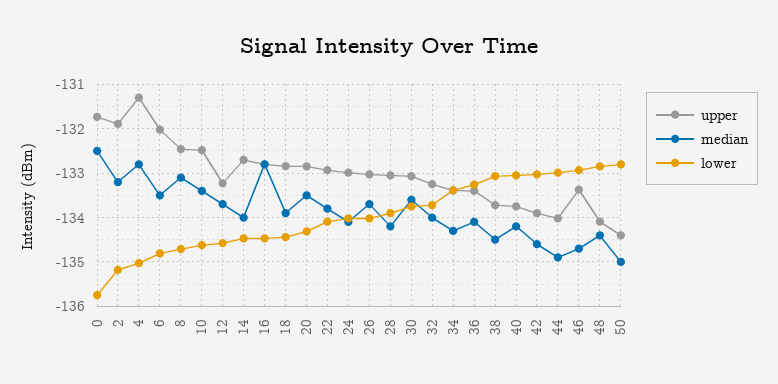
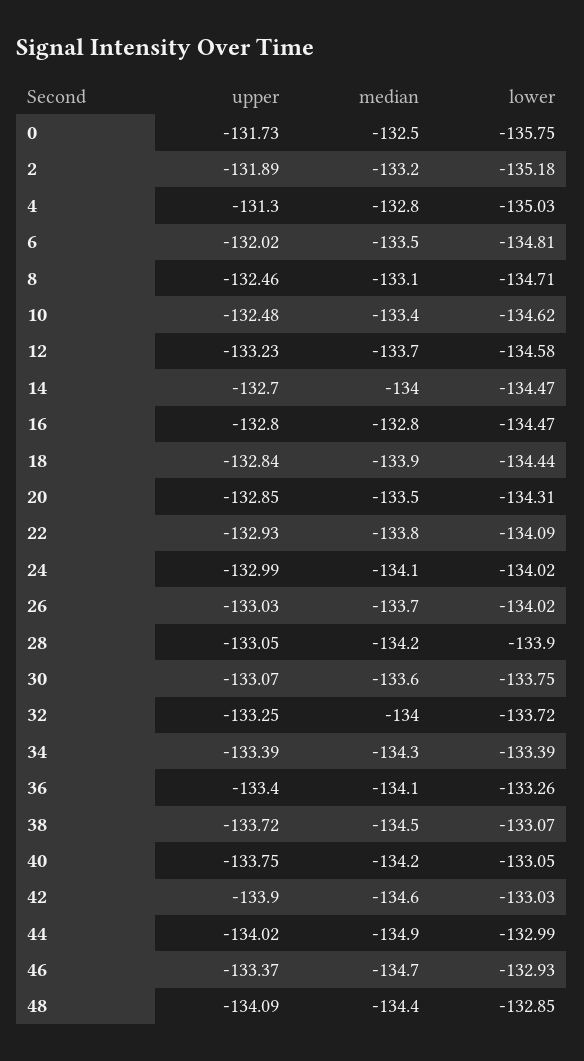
upper, 50: -134.4 -> none
median, 50: -135 -> none
lower, 50: -132.8 -> none

